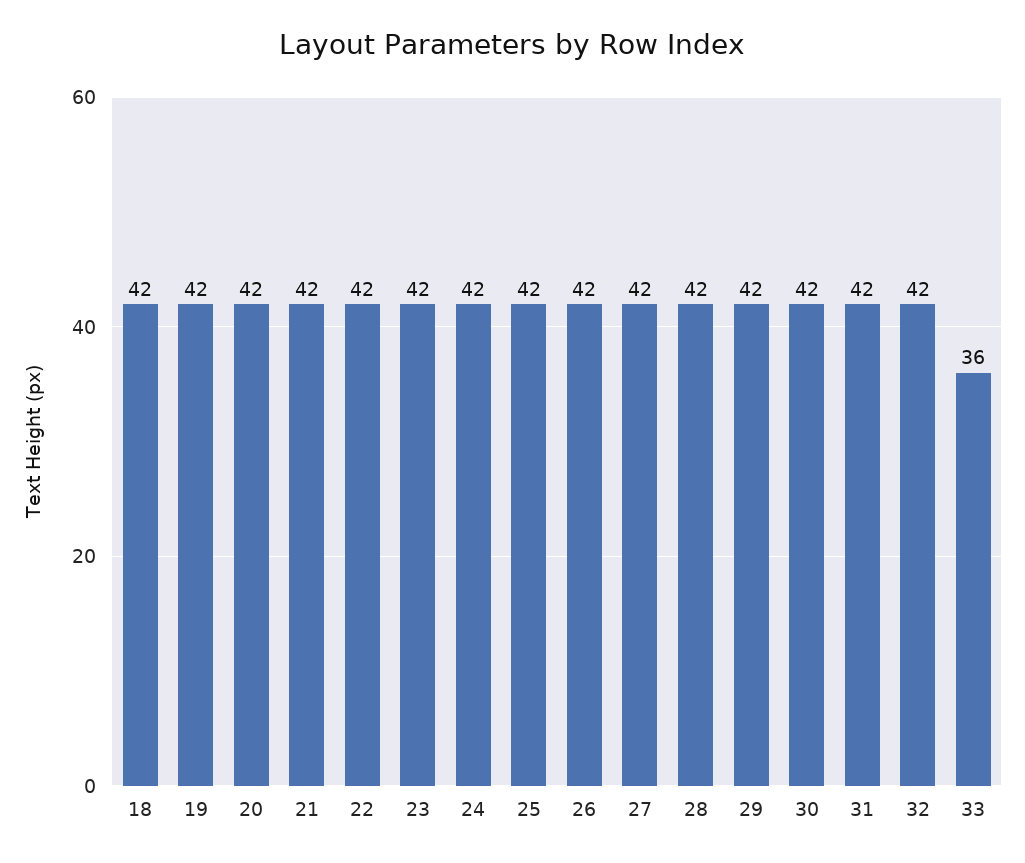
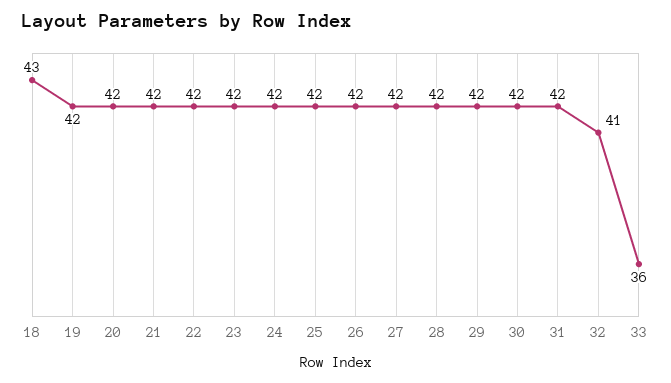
18: 42 -> 43
32: 42 -> 41

